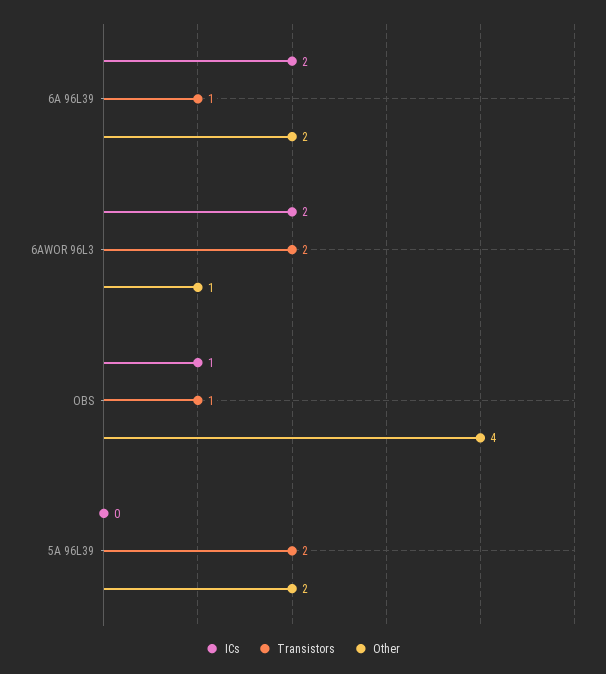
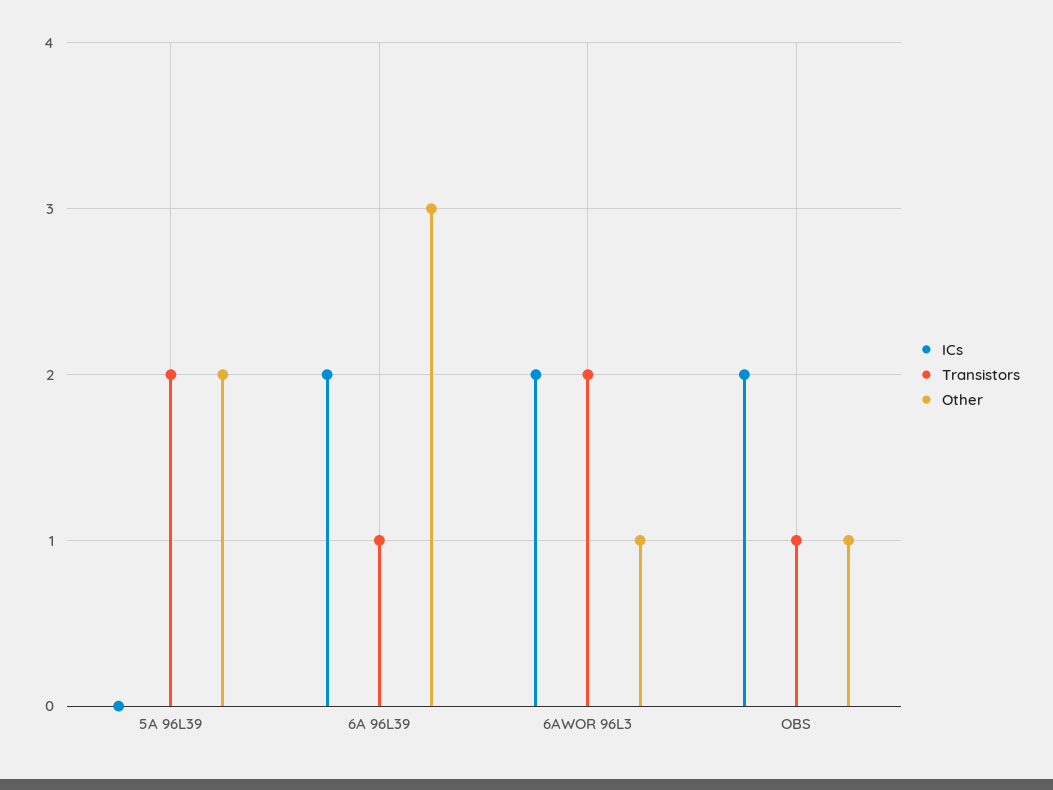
Other, 6A 96L39: 2 -> 3
ICs, OBS: 1 -> 2
Other, OBS: 4 -> 1

